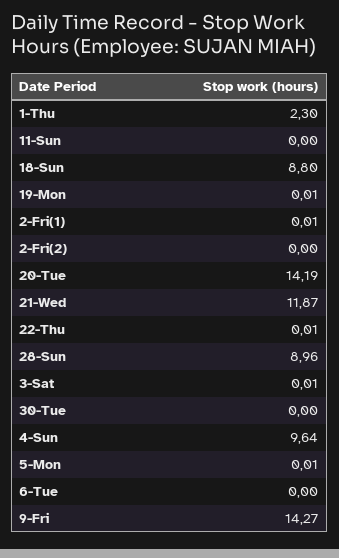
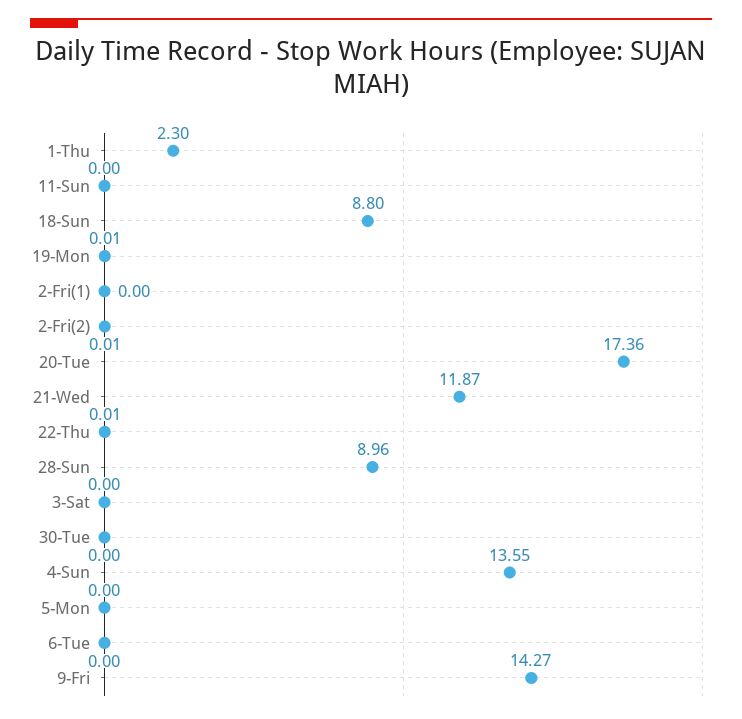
2-Fri(1): 0.01 -> 0
2-Fri(2): 0 -> 0.01
20-Tue: 14.19 -> 17.36
3-Sat: 0.01 -> 0
4-Sun: 9.64 -> 13.55
5-Mon: 0.01 -> 0

